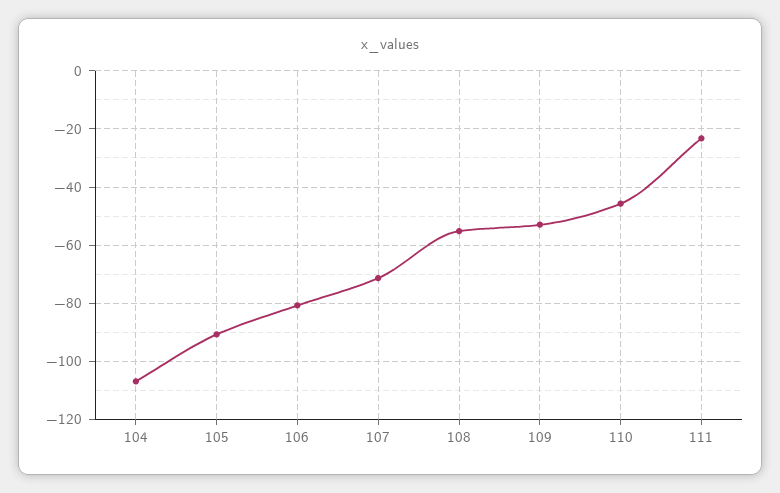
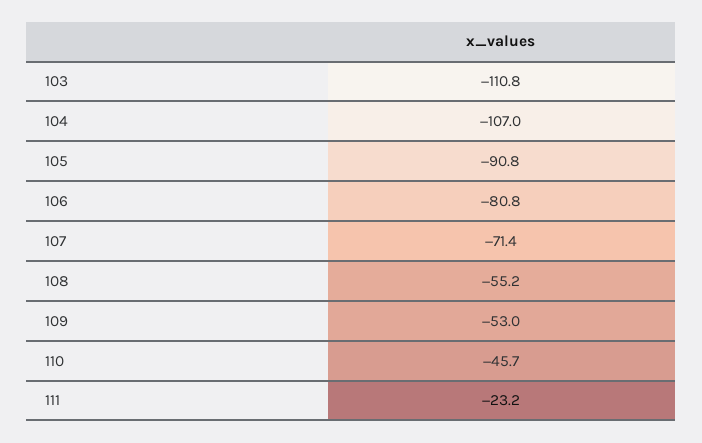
103: none -> -110.8

